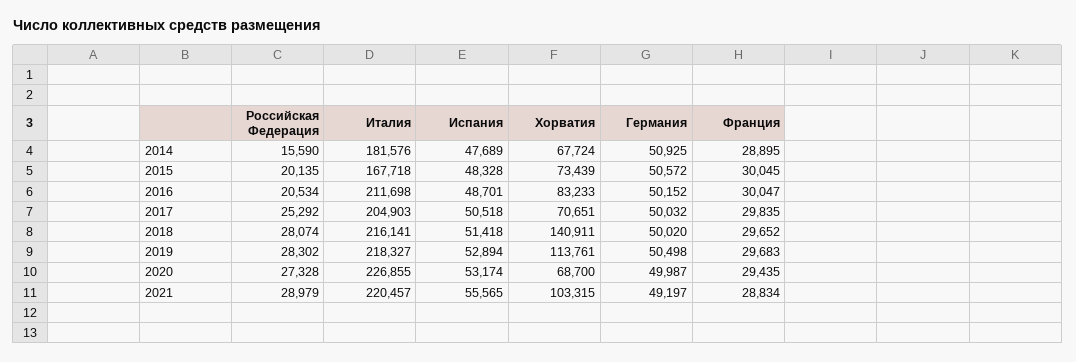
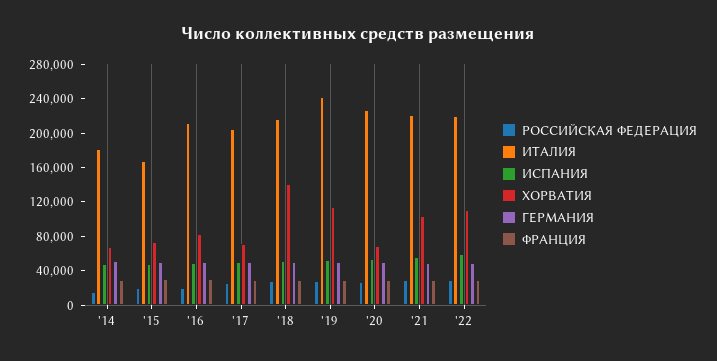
Италия, 2019: 218327 -> 240000
Российская Федерация, '22: none -> 30000
Италия, '22: none -> 220000
Испания, '22: none -> 60000
Хорватия, '22: none -> 110000
Германия, '22: none -> 50000
Франция, '22: none -> 30000

